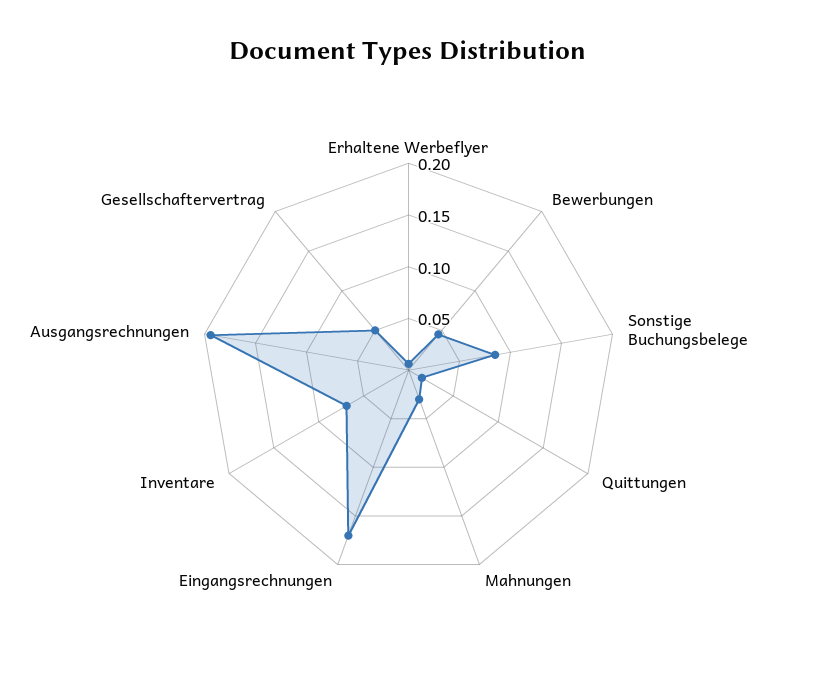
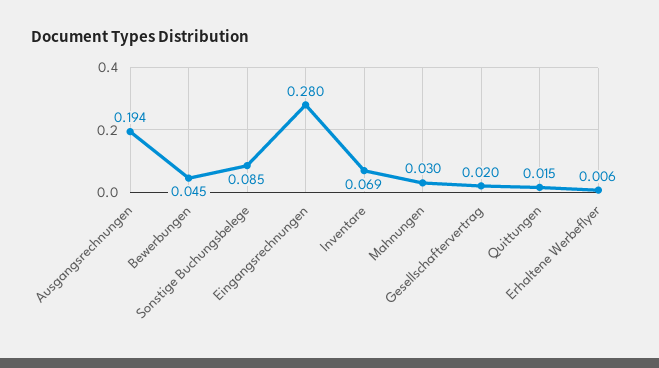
Eingangsrechnungen: 0.17 -> 0.28
Gesellschaftervertrag: 0.05 -> 0.02

